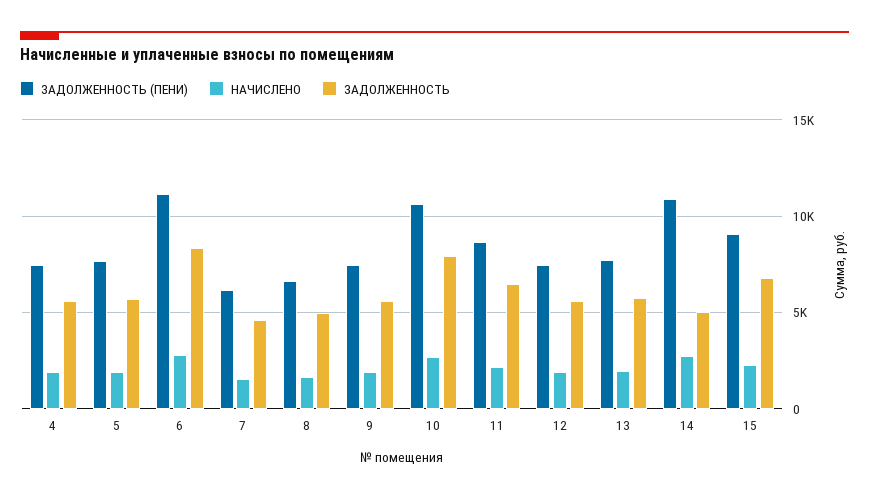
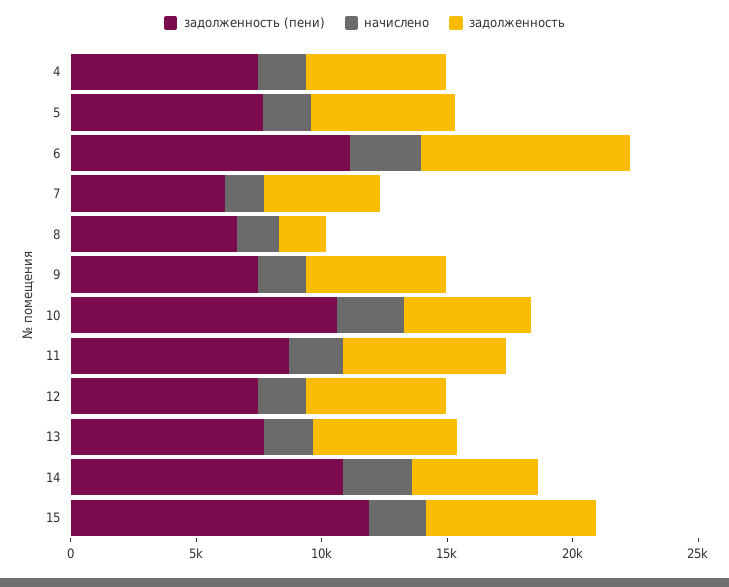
ЗАДОЛЖЕННОСТЬ, 8: 5000 -> 2000
ЗАДОЛЖЕННОСТЬ, 10: 8000 -> 5000
ЗАДОЛЖЕННОСТЬ (ПЕНИ), 15: 9000 -> 12000

